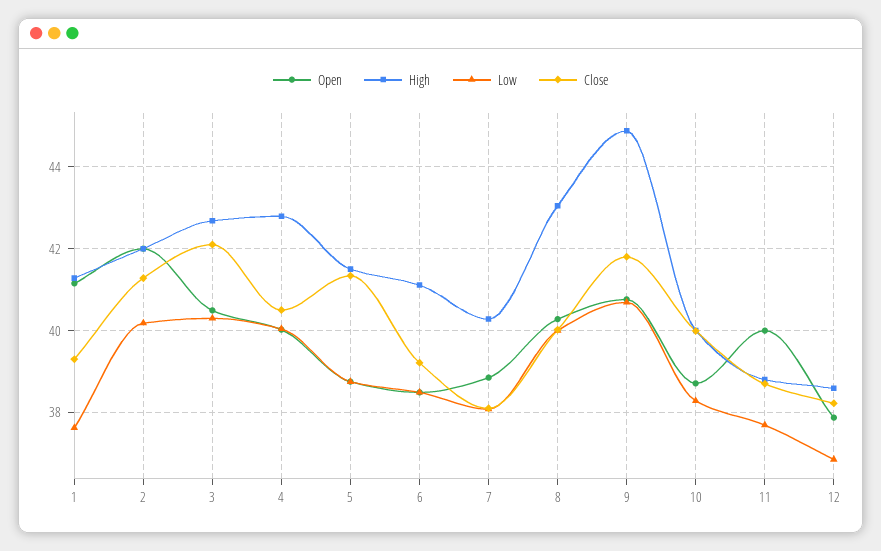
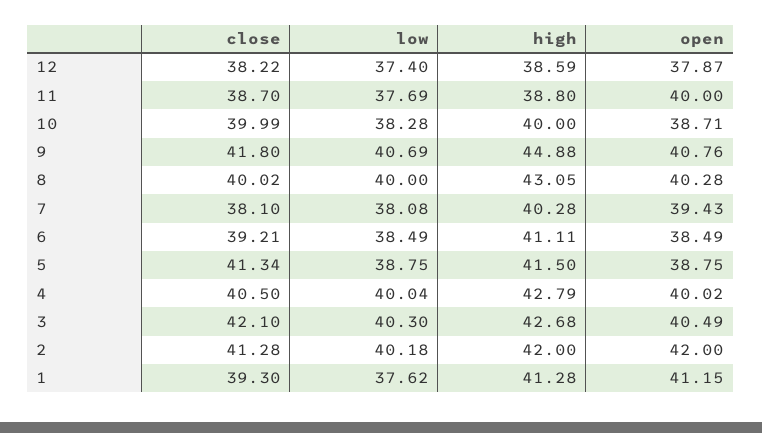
Open, 7: 38.8 -> 39.43
Low, 12: 36.8 -> 37.4

